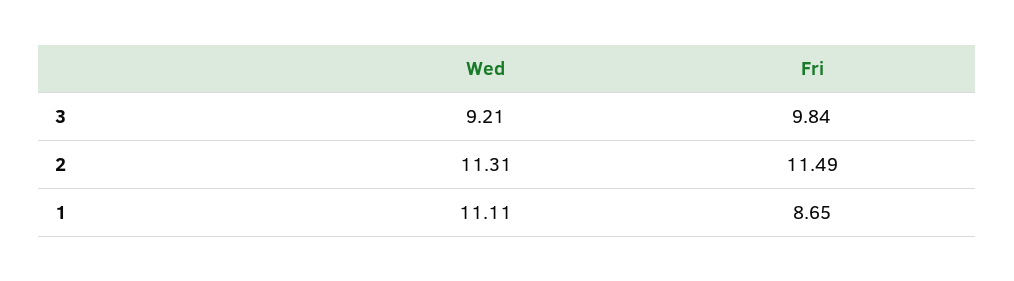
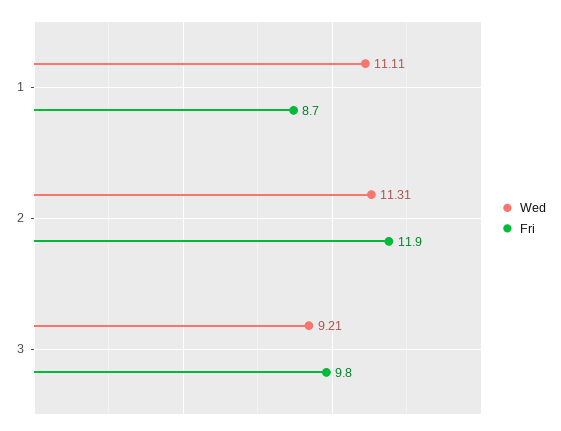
Fri, 2: 11.49 -> 11.9

